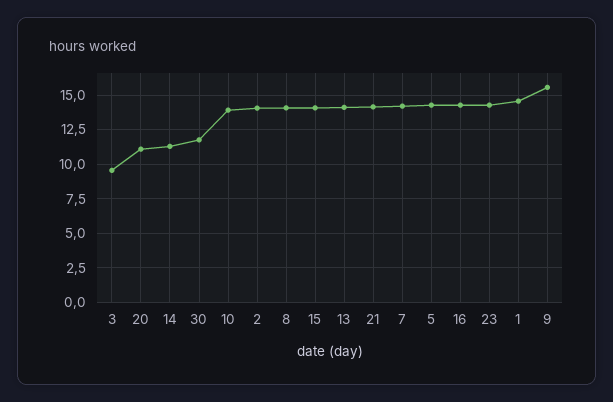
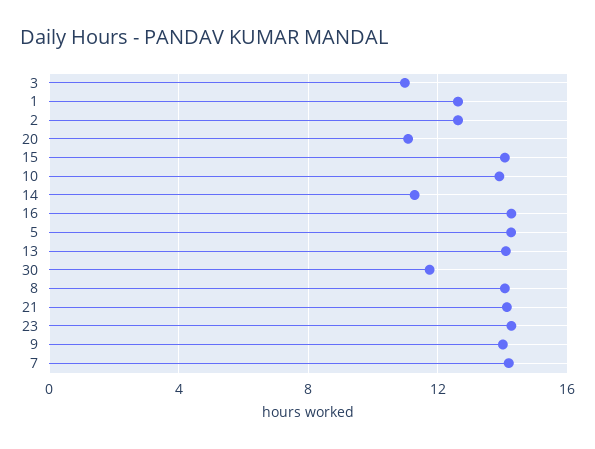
3: 9.5 -> 11
2: 14 -> 12.5
1: 14.5 -> 12.5
9: 15.5 -> 14

